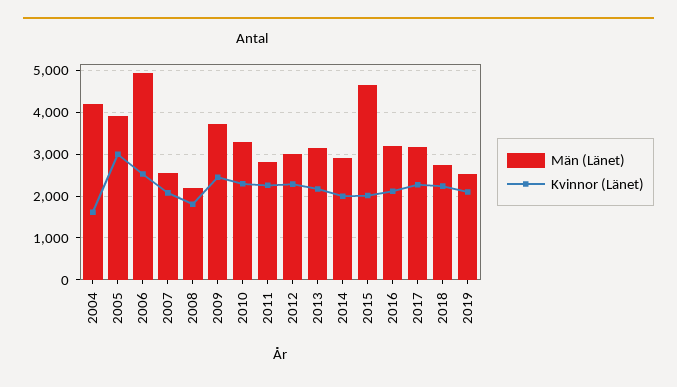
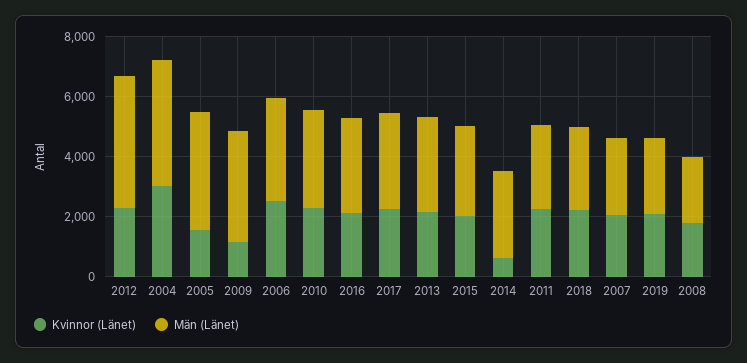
Kvinnor (Länet), 2004: 1600 -> 3000
Kvinnor (Länet), 2005: 3000 -> 1500
Män (Länet), 2006: 5000 -> 3500
Kvinnor (Länet), 2009: 2400 -> 1000
Män (Länet), 2012: 3000 -> 4500
Kvinnor (Länet), 2014: 2000 -> 500
Män (Länet), 2015: 4600 -> 3000

